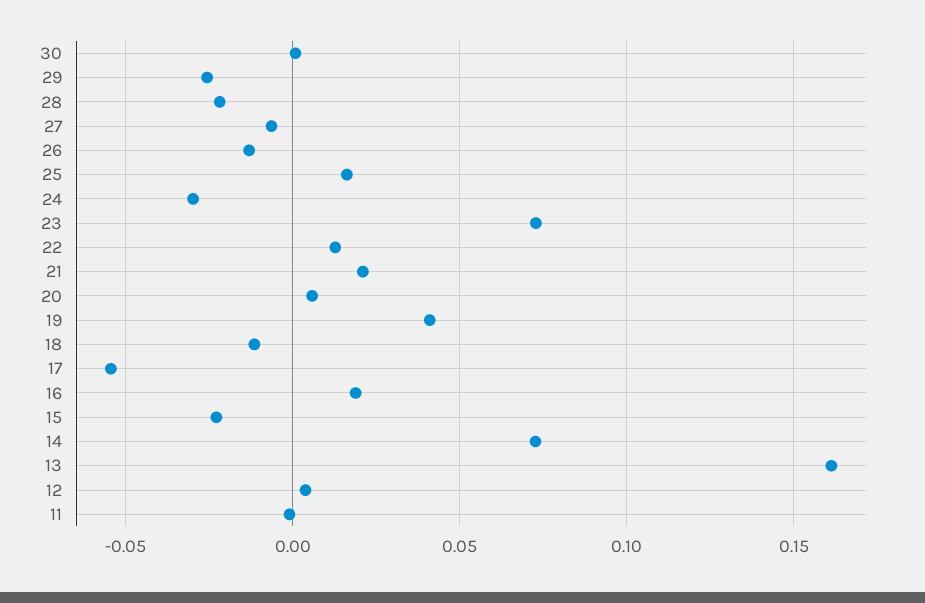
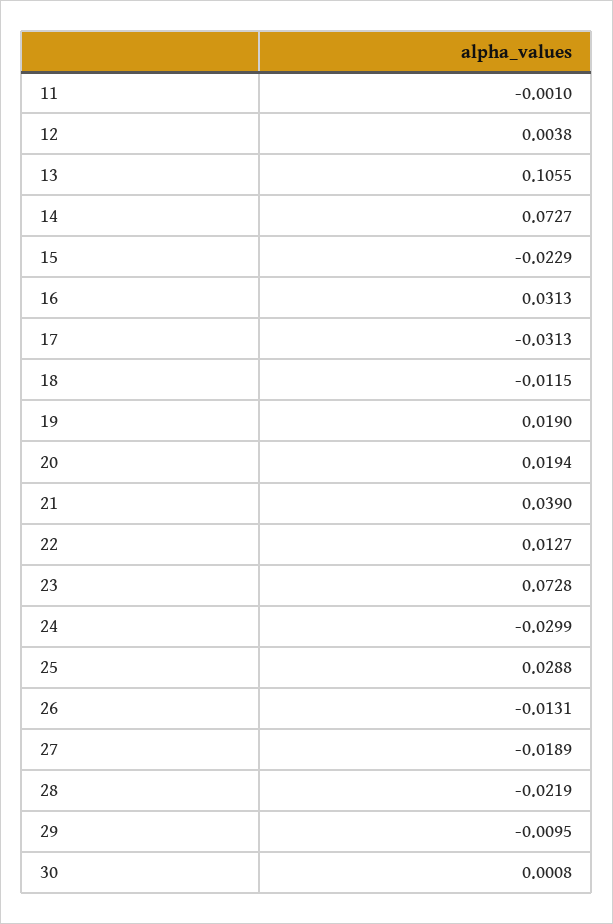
29: -0.025 -> -0.0095
27: -0.005 -> -0.0189
25: 0.015 -> 0.0288
21: 0.02 -> 0.039
20: 0.005 -> 0.0194
19: 0.04 -> 0.019
17: -0.055 -> -0.0313
16: 0.02 -> 0.0313
13: 0.16 -> 0.1055

